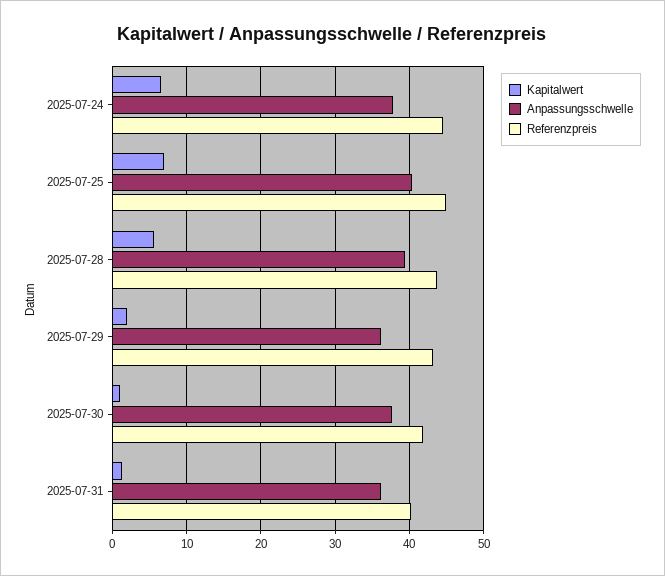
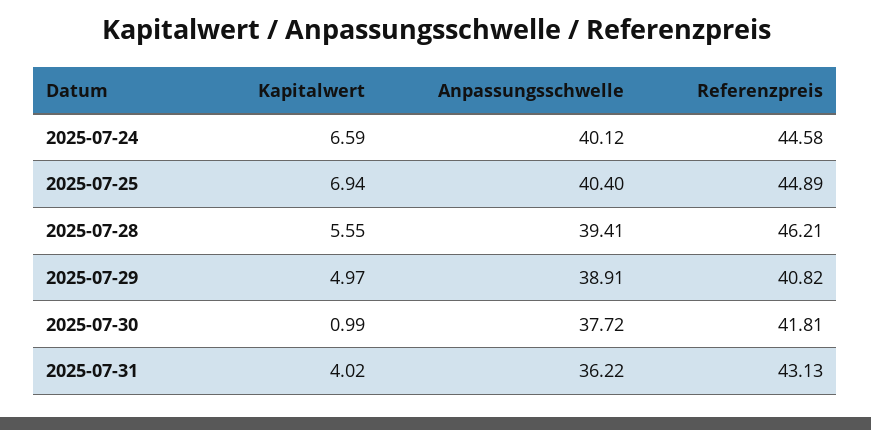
Anpassungsschwelle, 2025-07-24: 38 -> 40.12
Referenzpreis, 2025-07-28: 44 -> 46.21
Kapitalwert, 2025-07-29: 2 -> 4.97
Anpassungsschwelle, 2025-07-29: 36 -> 38.91
Referenzpreis, 2025-07-29: 43 -> 40.82
Kapitalwert, 2025-07-31: 1 -> 4.02
Referenzpreis, 2025-07-31: 40 -> 43.13

